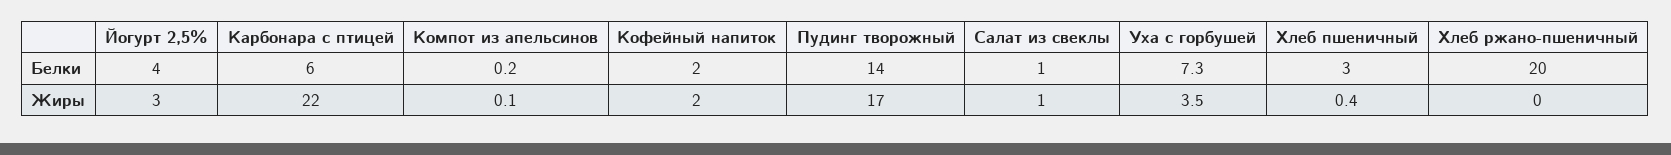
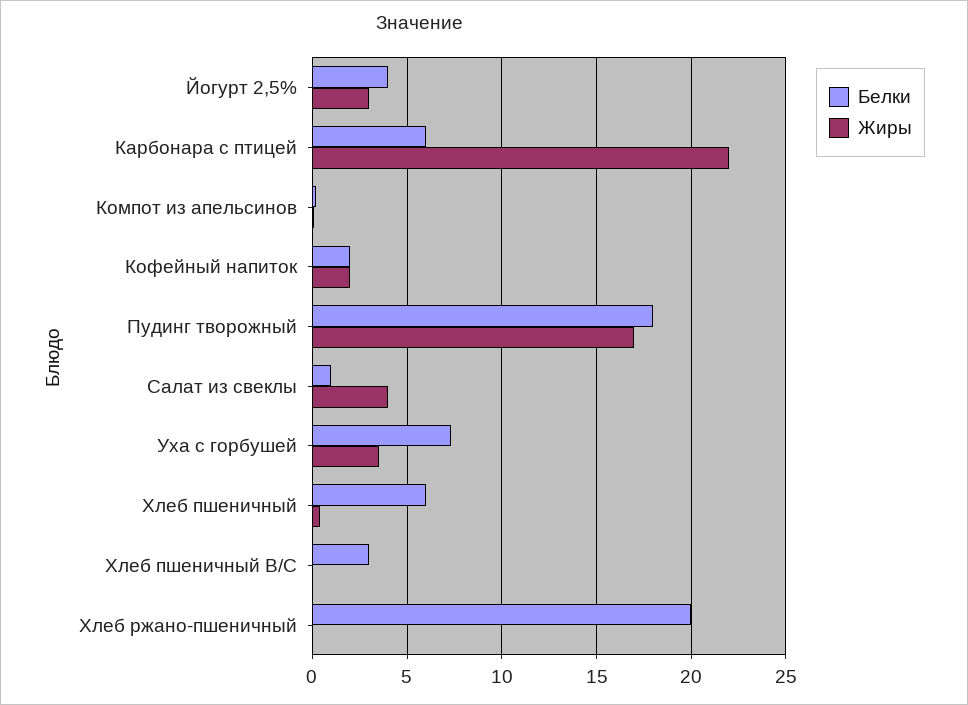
Белки, Пудинг творожный: 14 -> 18
Белки, Хлеб пшеничный: 3 -> 6
Жиры, Салат из свеклы: 1 -> 4
Белки, Хлеб пшеничный В/С: none -> 3
Жиры, Хлеб пшеничный В/С: none -> 0

